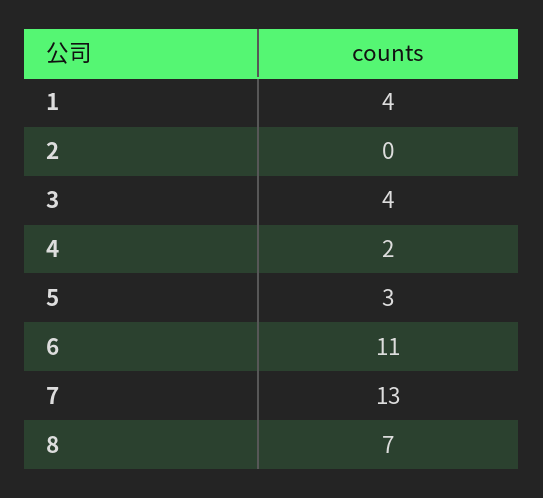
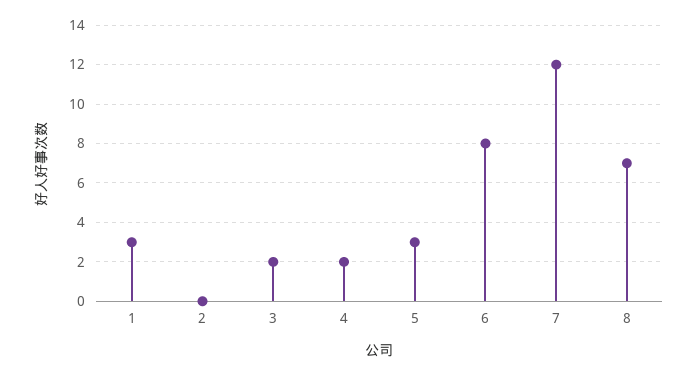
1: 4 -> 3
3: 4 -> 2
6: 11 -> 8
7: 13 -> 12

